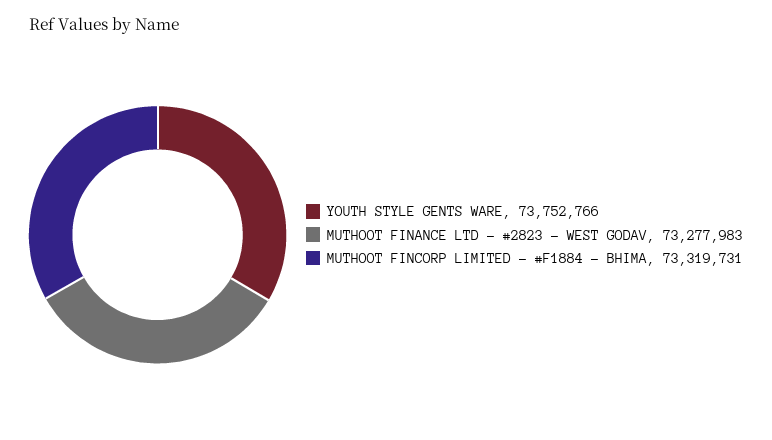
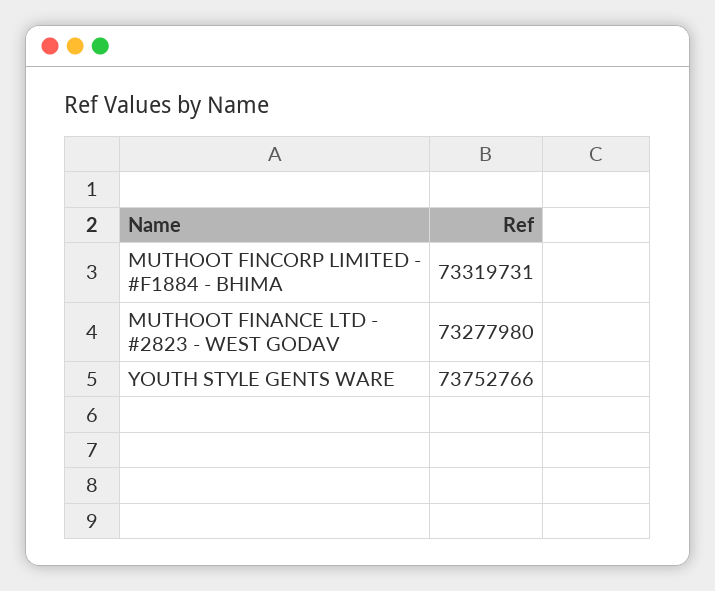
MUTHOOT FINANCE LTD - #2823 - WEST GODAV: 73277983 -> 73277980

